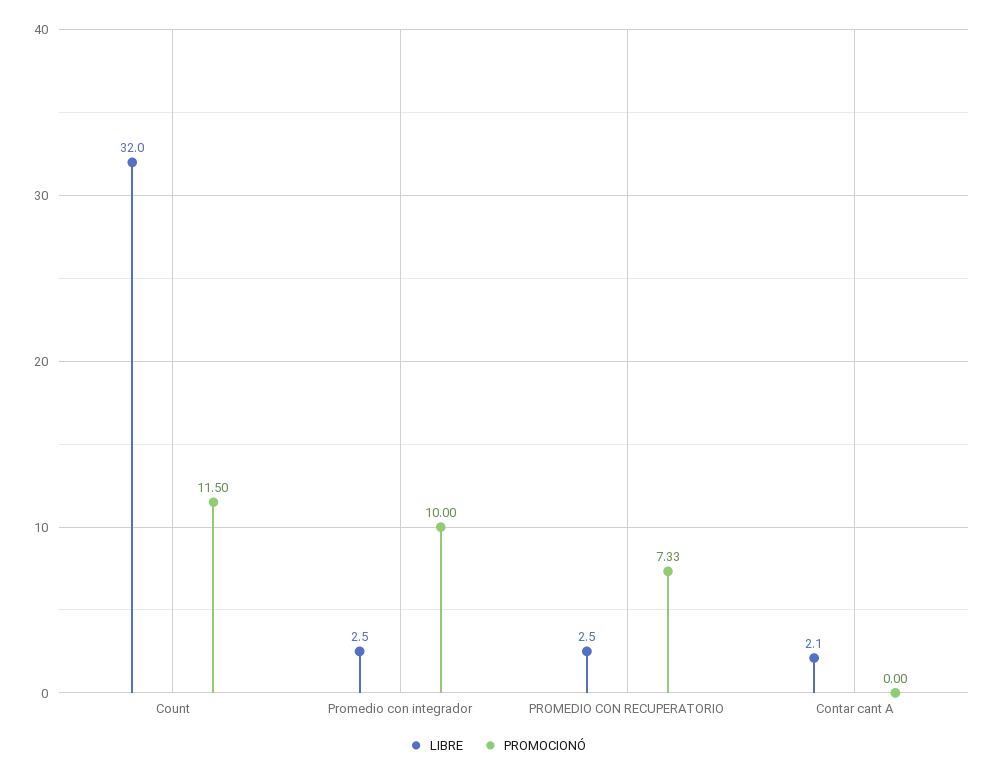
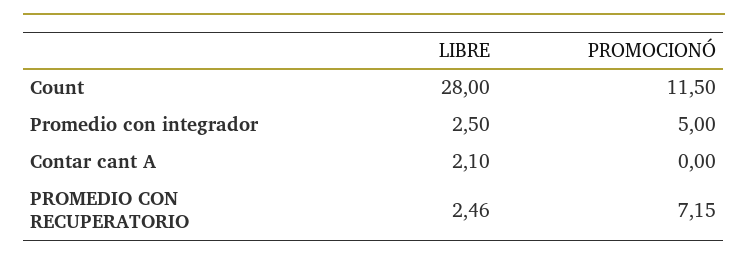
LIBRE, Count: 32 -> 28
PROMOCIONÓ, Promedio con integrador: 10 -> 5
LIBRE, PROMEDIO CON RECUPERATORIO: 2.5 -> 2.46
PROMOCIONÓ, PROMEDIO CON RECUPERATORIO: 7.33 -> 7.15

